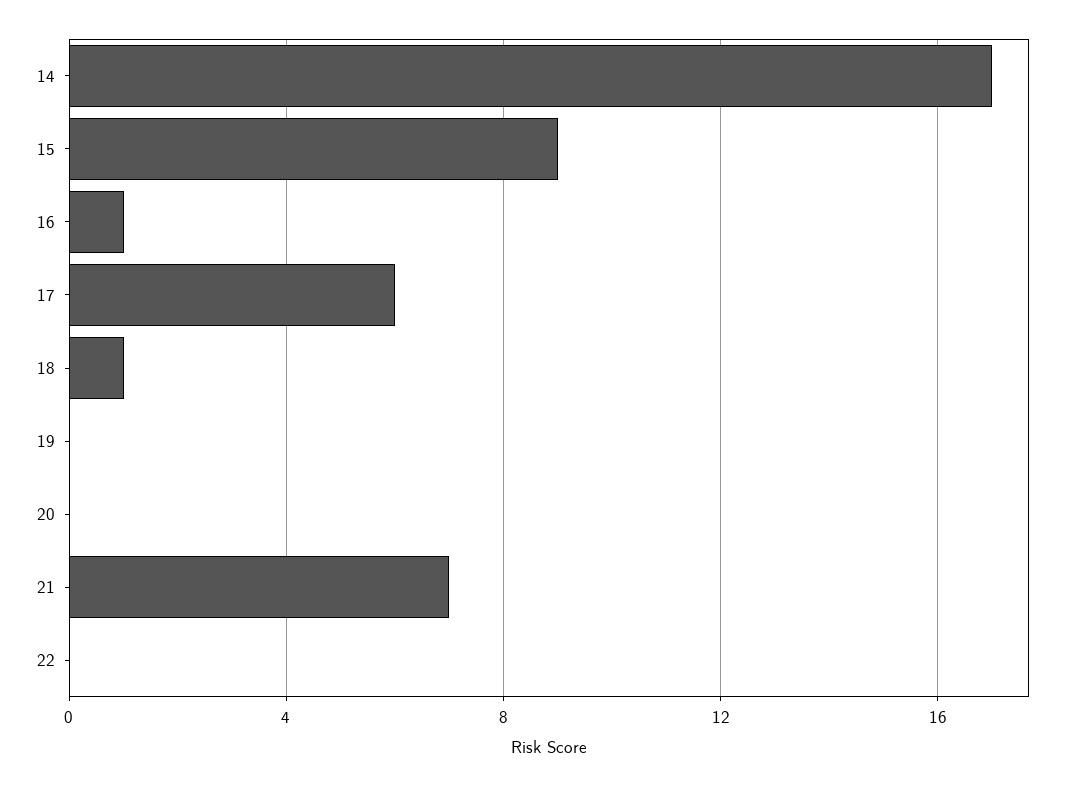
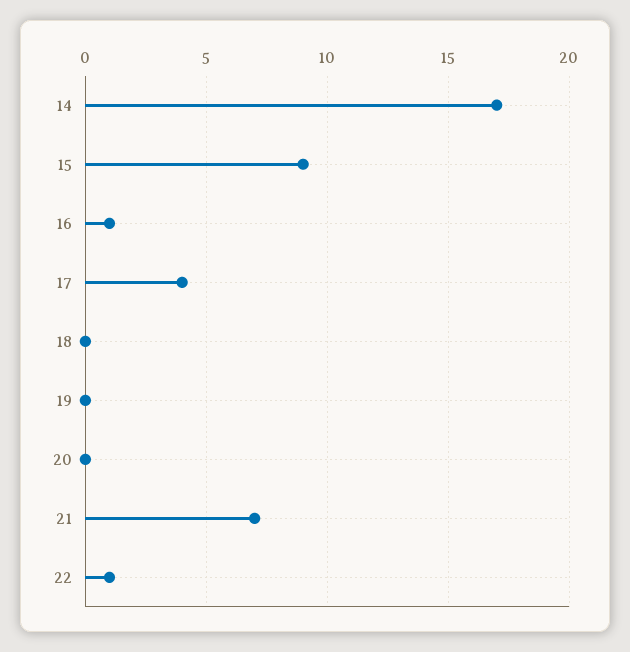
17: 6 -> 4
18: 1 -> 0
22: 0 -> 1

